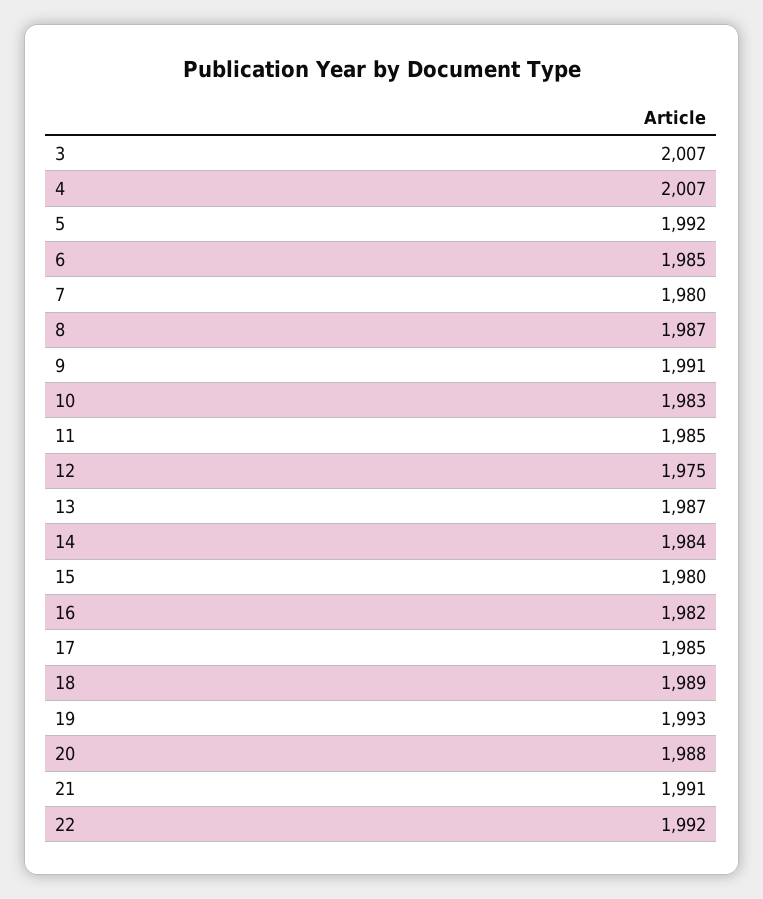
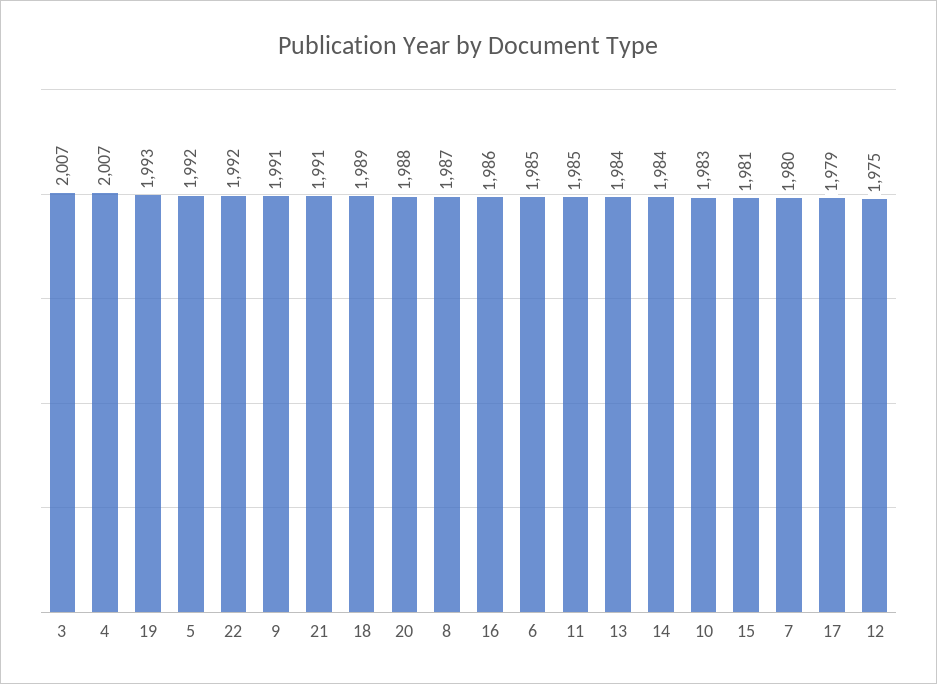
13: 1987 -> 1984
15: 1980 -> 1981
16: 1982 -> 1986
17: 1985 -> 1979

